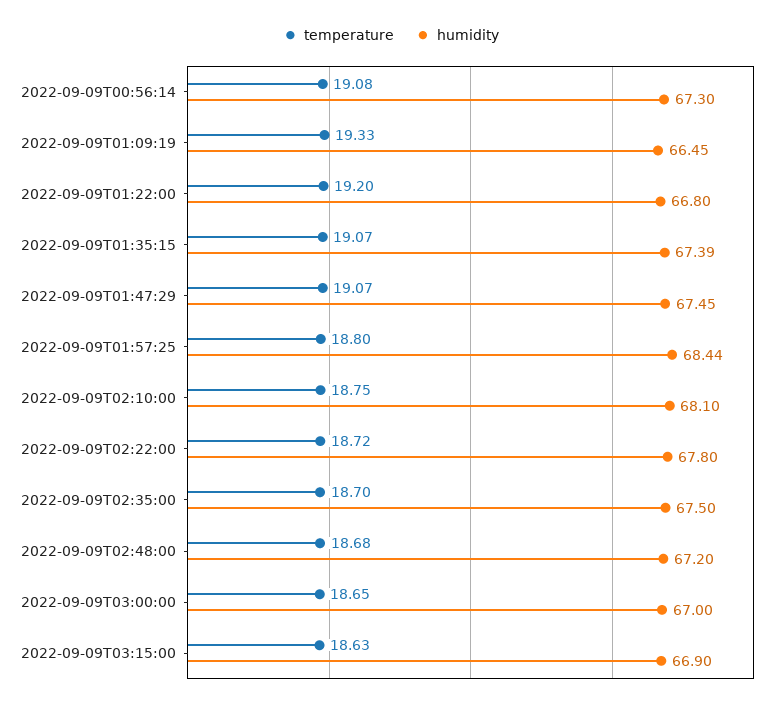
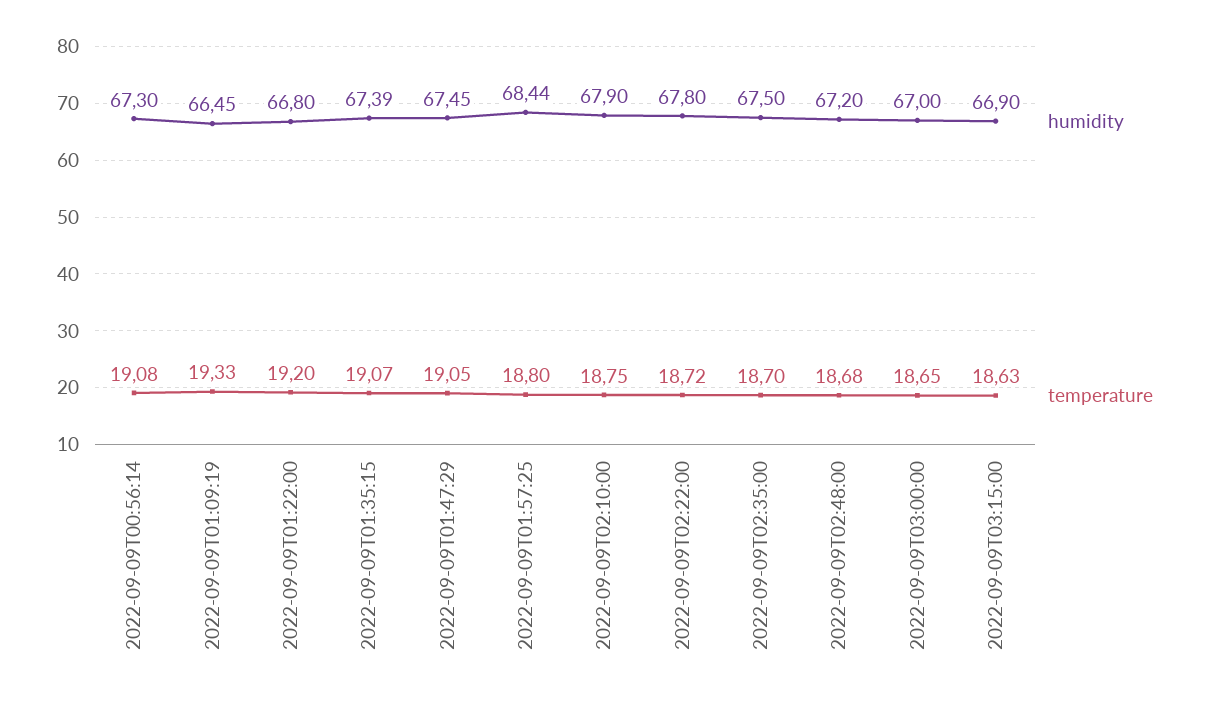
temperature, 2022-09-09T01:47:29: 19.07 -> 19.05
humidity, 2022-09-09T02:10:00: 68.1 -> 67.9

